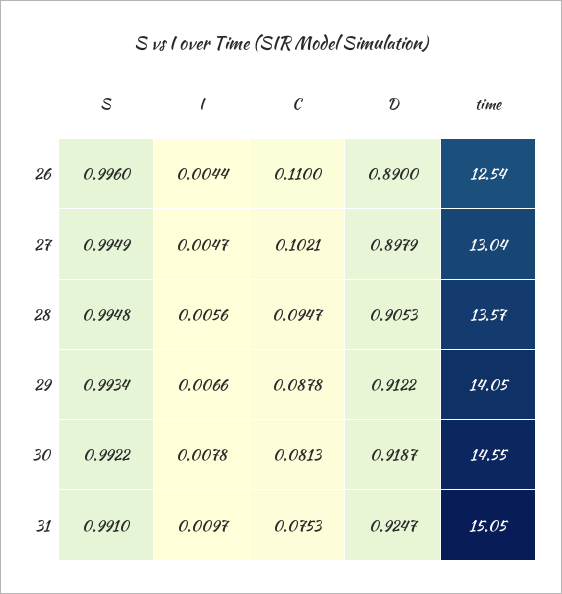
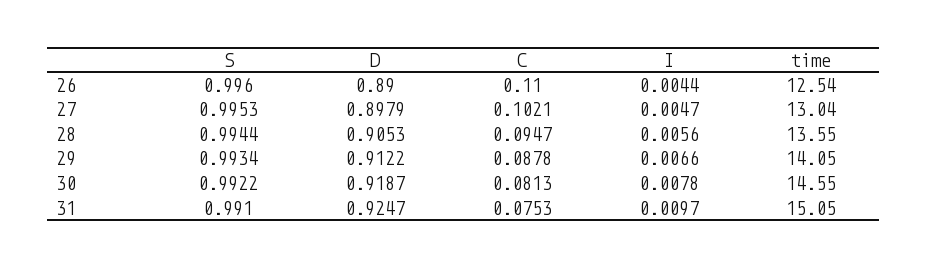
S, 27: 0.9949 -> 0.9953
S, 28: 0.9948 -> 0.9944
time, 28: 13.57 -> 13.55

